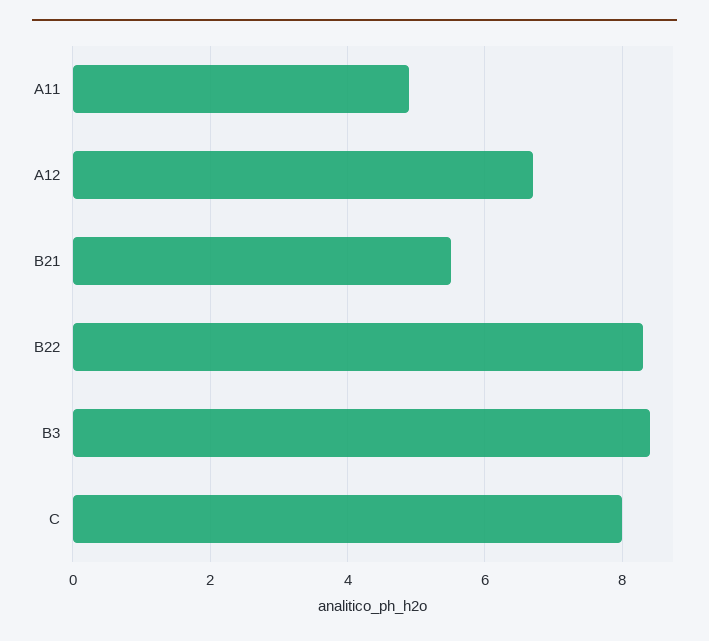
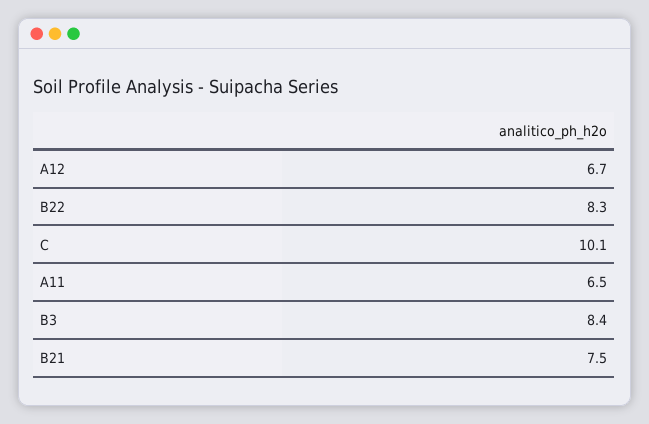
A11: 5 -> 6.5
B21: 5.5 -> 7.5
C: 8 -> 10.1

